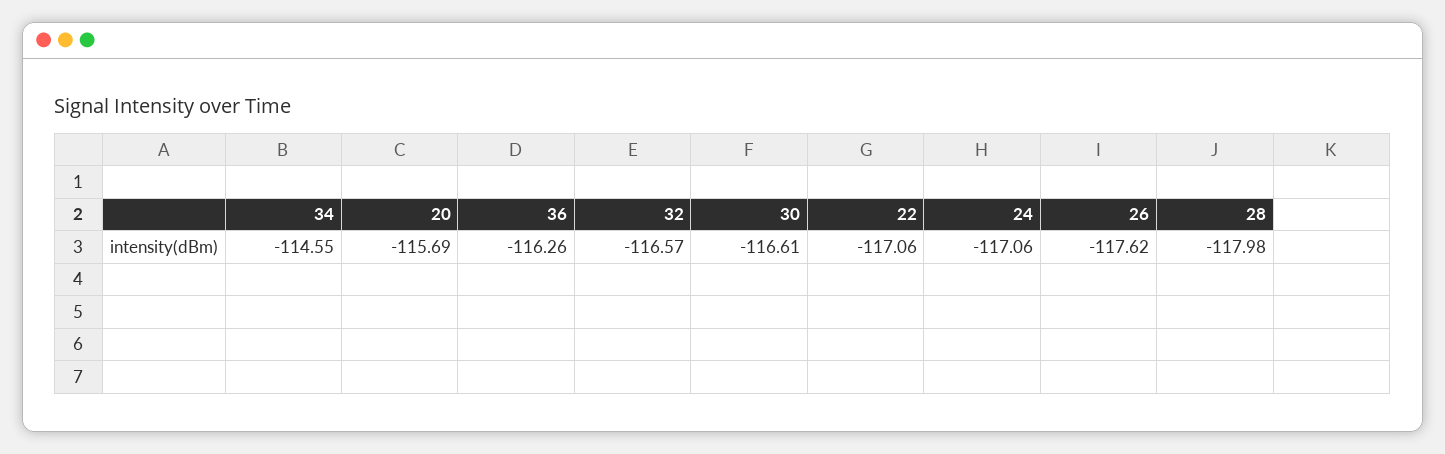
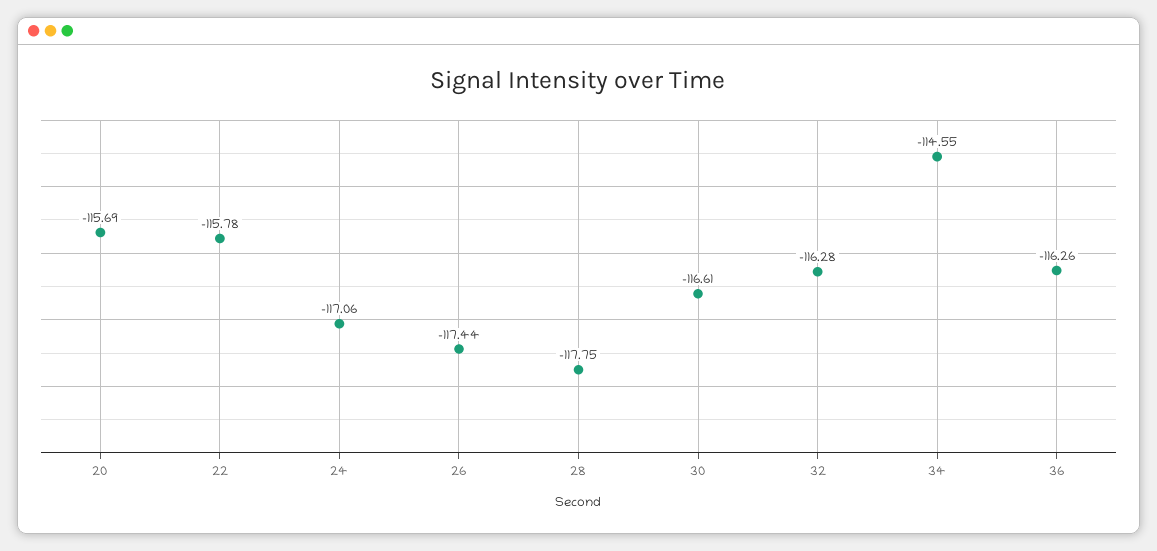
32: -116.57 -> -116.28
22: -117.06 -> -115.78
26: -117.62 -> -117.44
28: -117.98 -> -117.75

